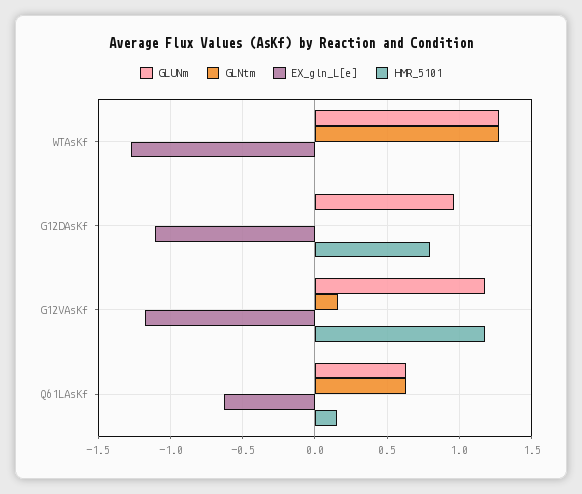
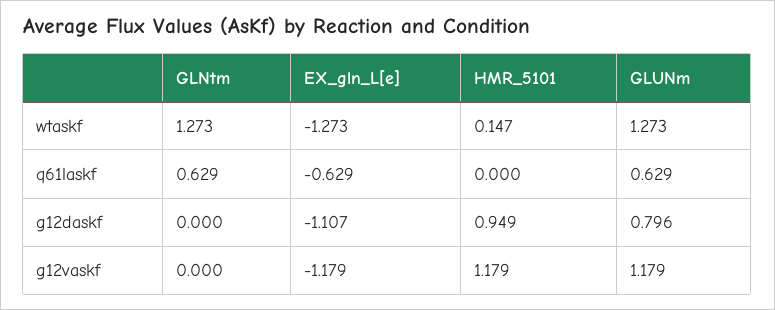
HMR_5101, WTAsKf: 0 -> 0.147
GLUNm, G12DAsKf: 0.95 -> 0.796
HMR_5101, G12DAsKf: 0.8 -> 0.949
GLNtm, G12VAsKf: 0.15 -> 0
HMR_5101, Q61LAsKf: 0.15 -> 0

